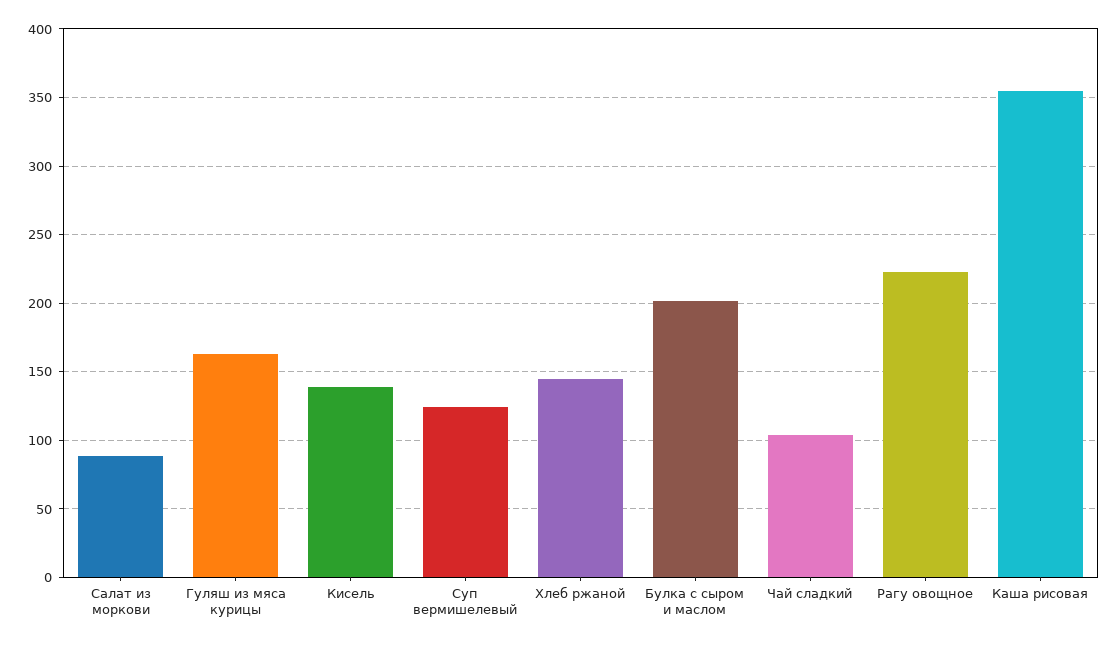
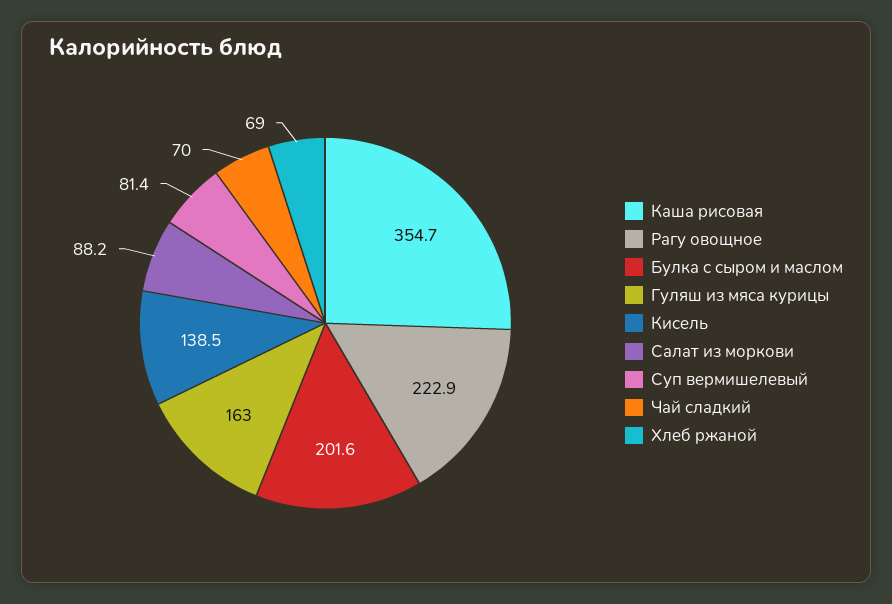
Суп вермишелевый: 125 -> 81.4
Хлеб ржаной: 145 -> 69
Чай сладкий: 105 -> 70

